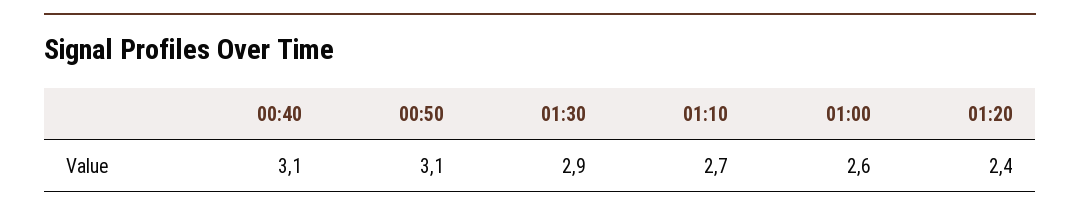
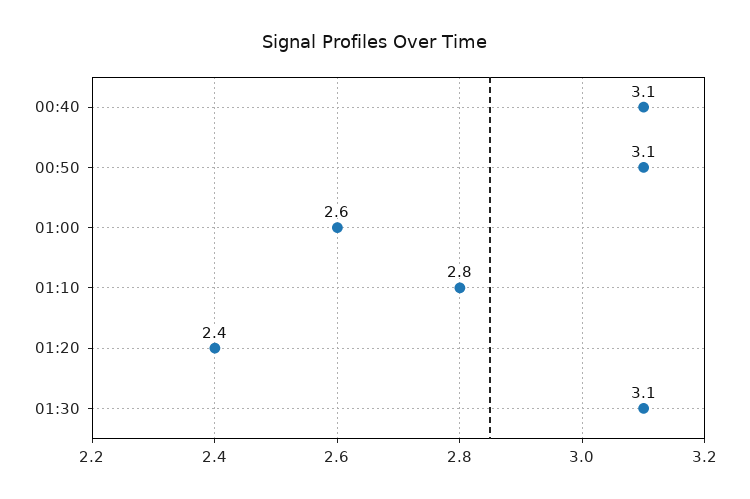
01:30: 2.9 -> 3.1
01:10: 2.7 -> 2.8

